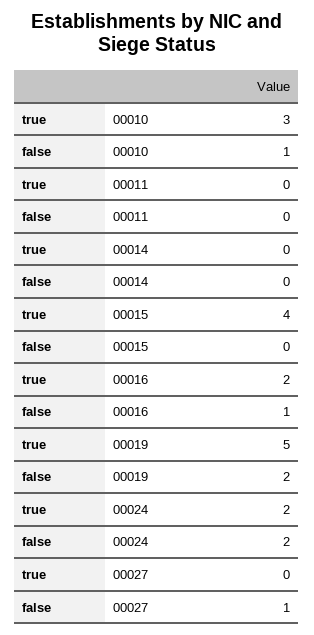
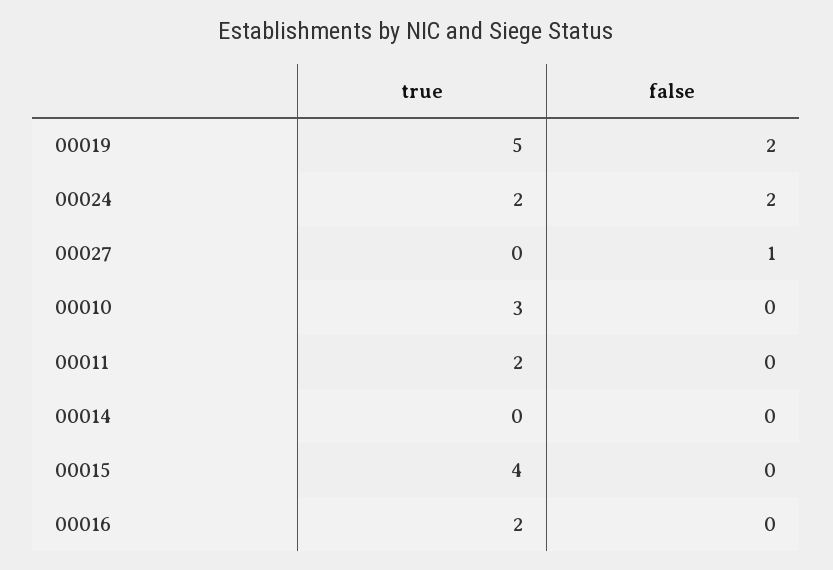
false, 00010: 1 -> 0
true, 00011: 0 -> 2
false, 00016: 1 -> 0

